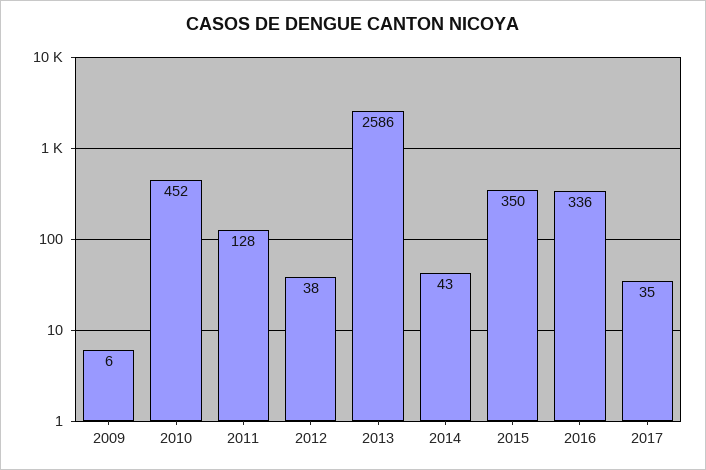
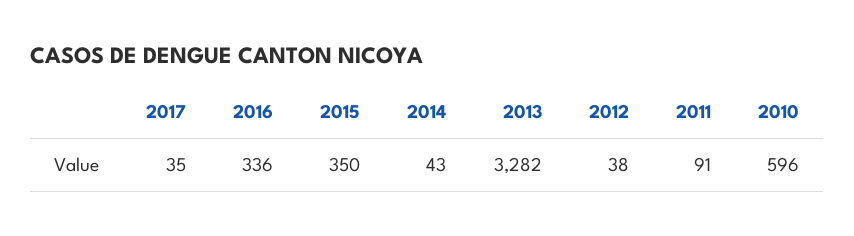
2009: 6 -> none
2010: 452 -> 596
2011: 128 -> 91
2013: 2586 -> 3282

